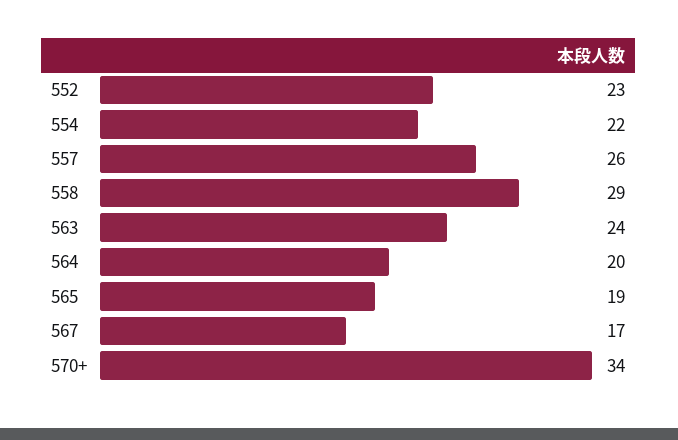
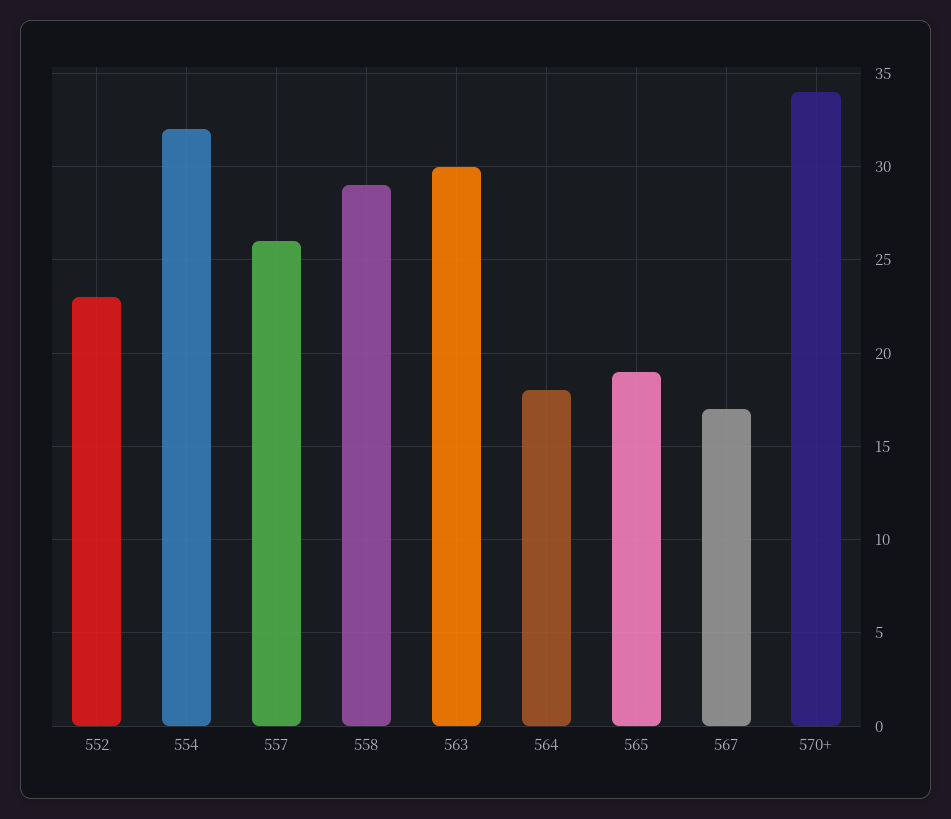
554: 22 -> 32
563: 24 -> 30
564: 20 -> 18

